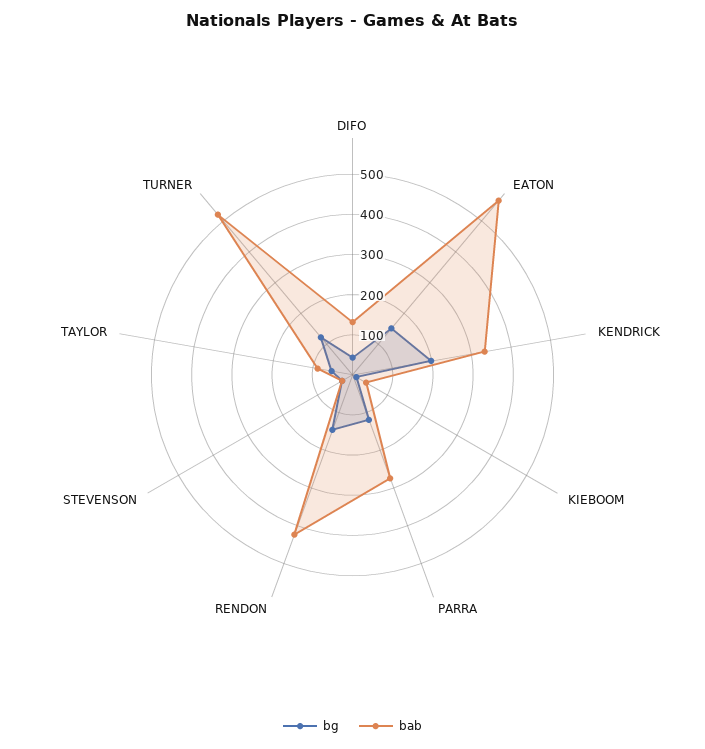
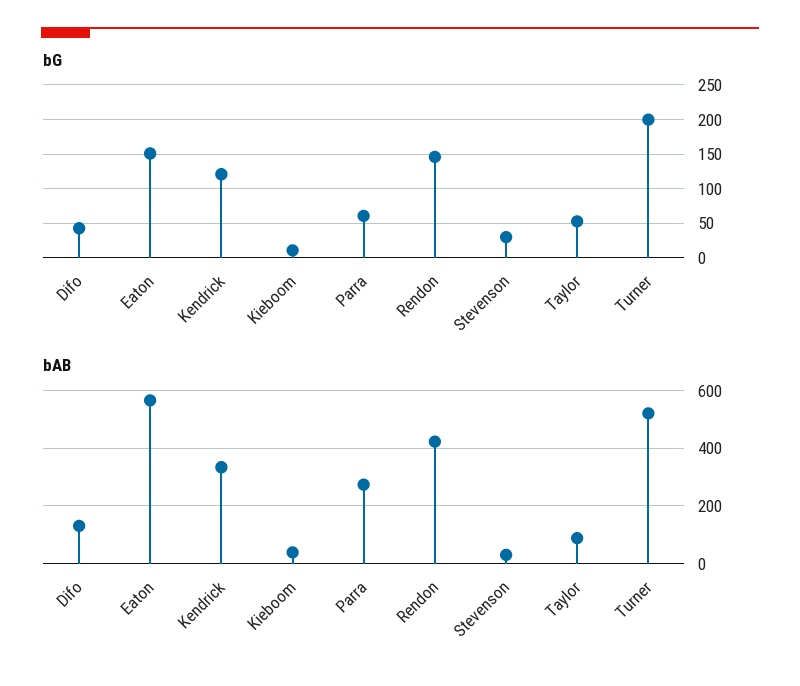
bg, KENDRICK: 200 -> 120
bg, PARRA: 120 -> 60
bg, TURNER: 120 -> 200

